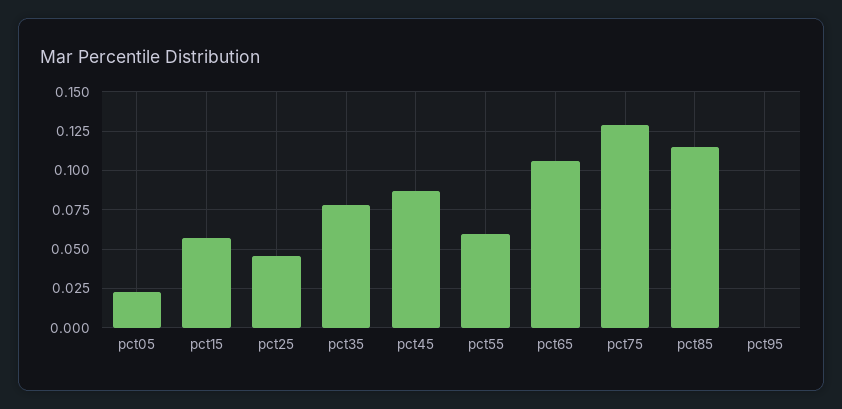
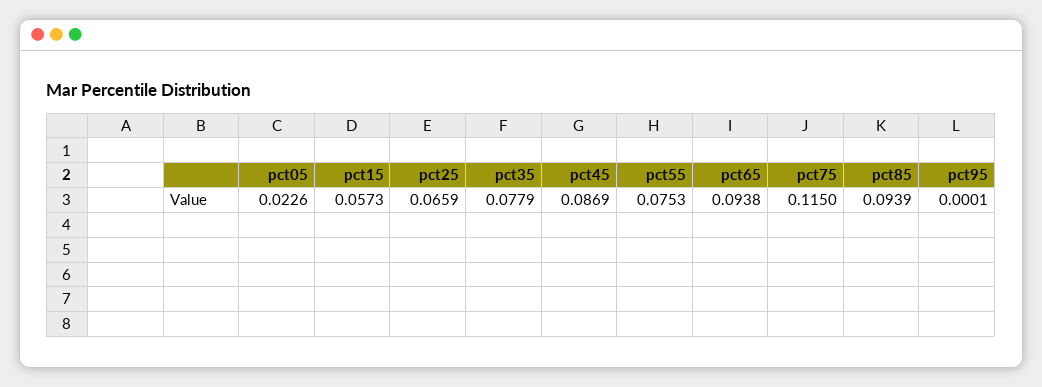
pct25: 0.045 -> 0.0659
pct55: 0.06 -> 0.0753
pct65: 0.105 -> 0.0938
pct75: 0.13 -> 0.115
pct85: 0.115 -> 0.0939

